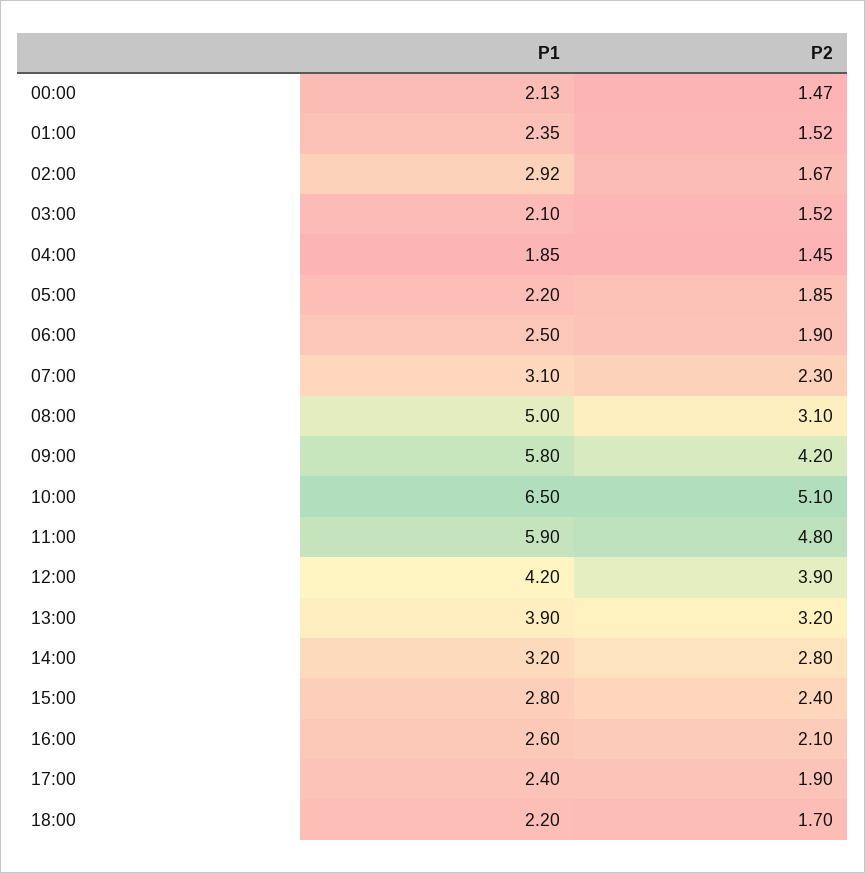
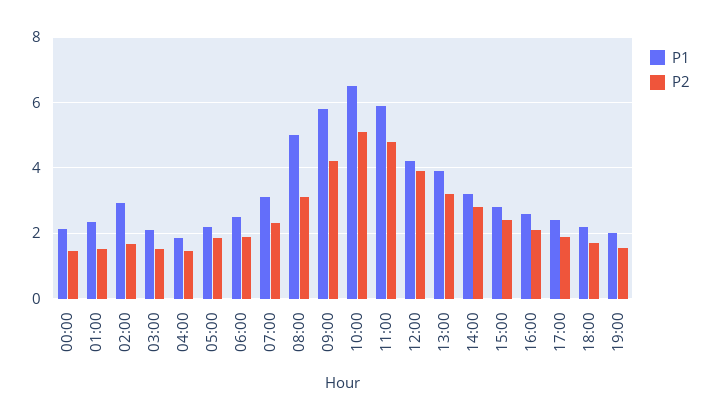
P1, 19:00: none -> 2
P2, 19:00: none -> 1.6

